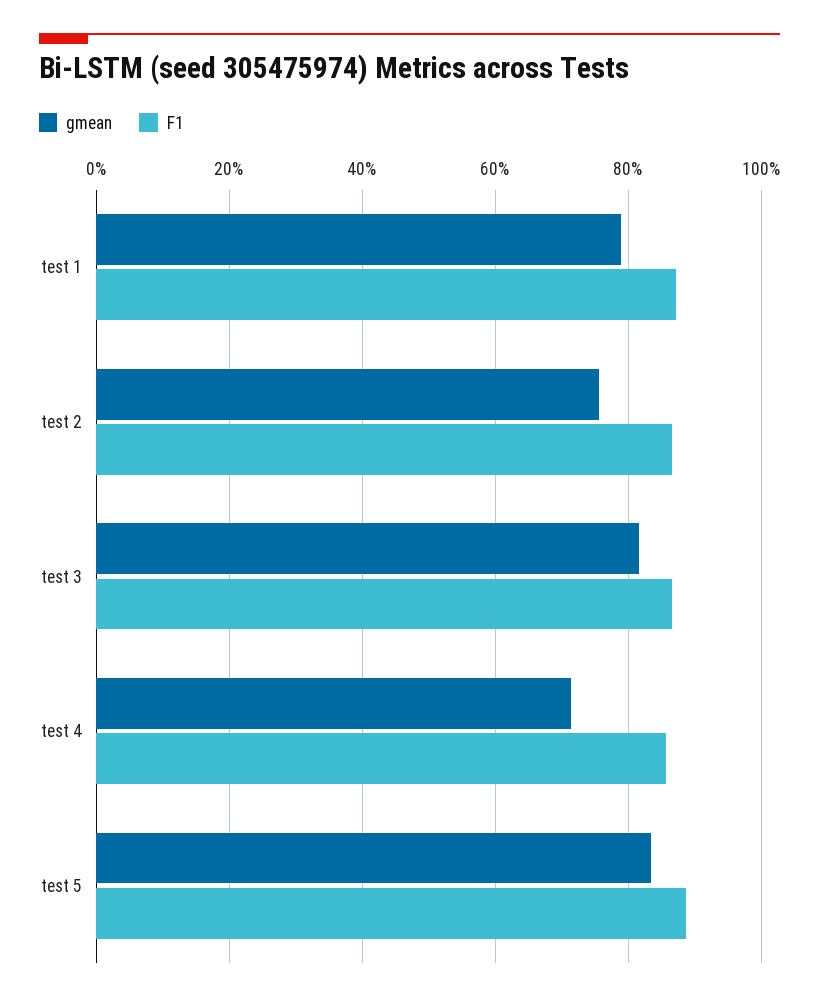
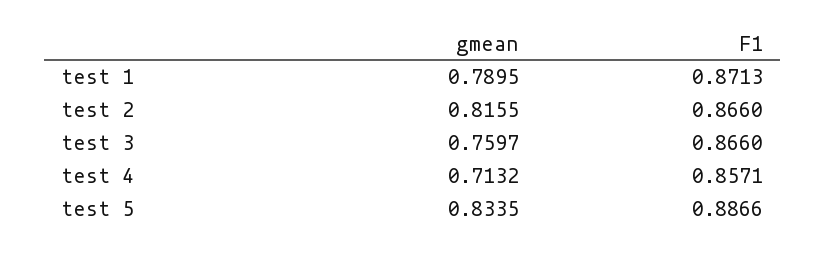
gmean, test 2: 0.76 -> 0.8155
gmean, test 3: 0.82 -> 0.7597

